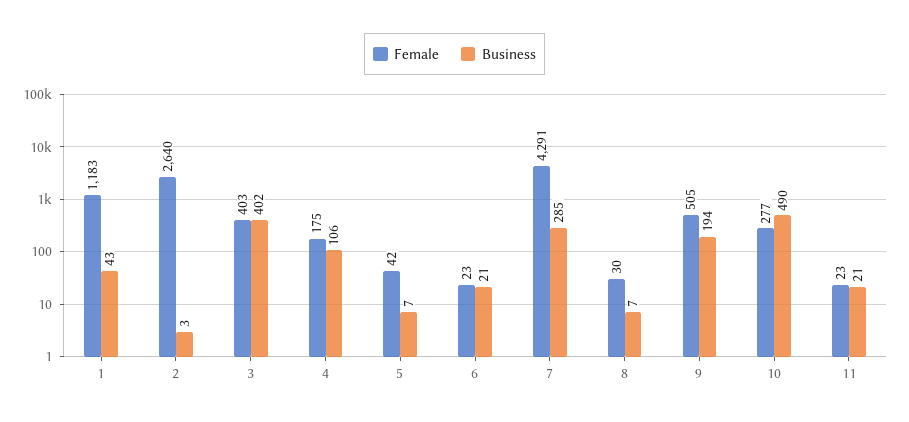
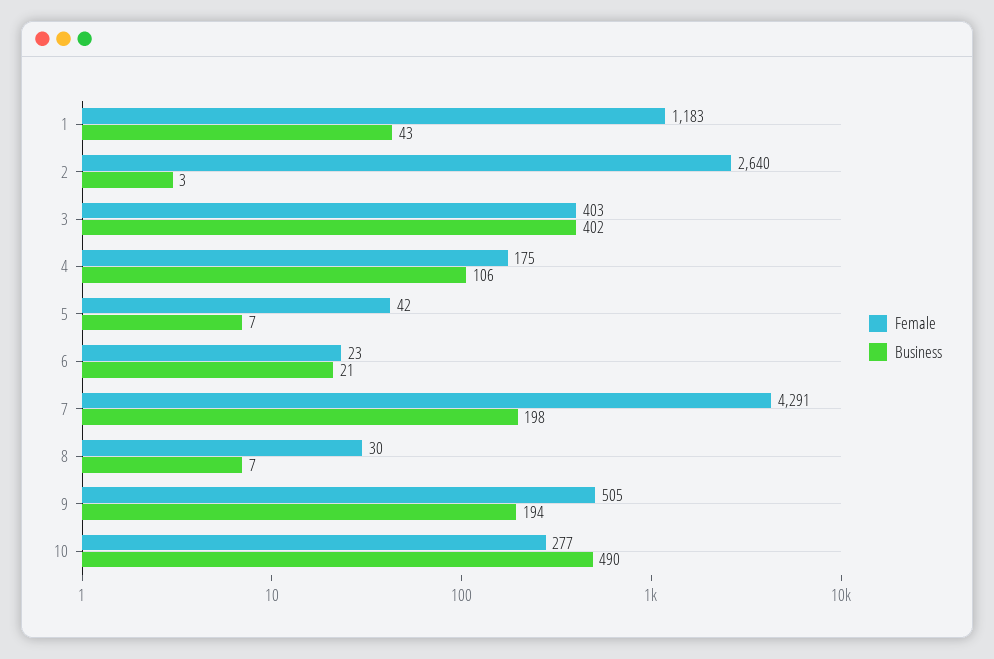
Business, 7: 285 -> 198
Female, 11: 23 -> none
Business, 11: 21 -> none

